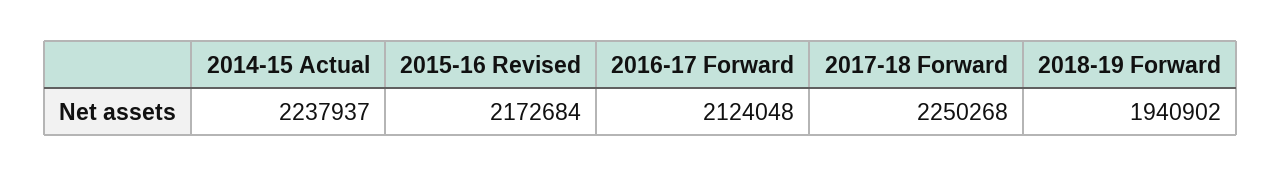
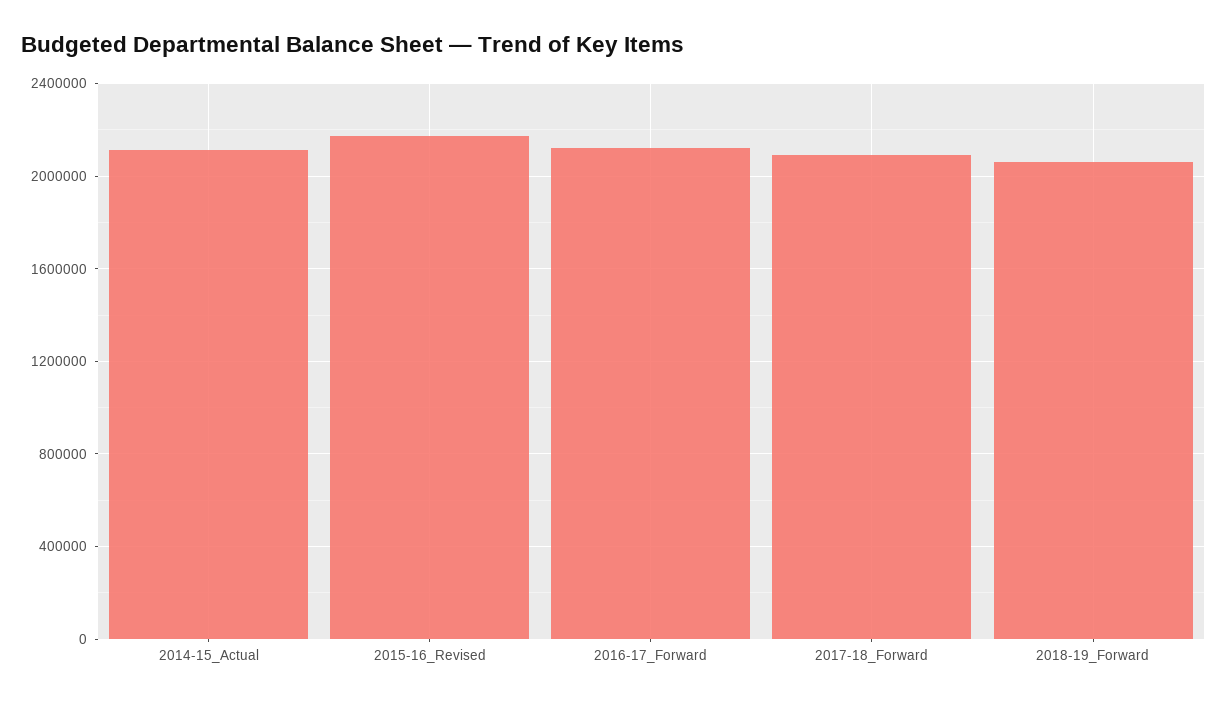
2014-15 Actual: 2237937 -> 2100000
2017-18 Forward: 2250268 -> 2100000
2018-19 Forward: 1940902 -> 2050000

